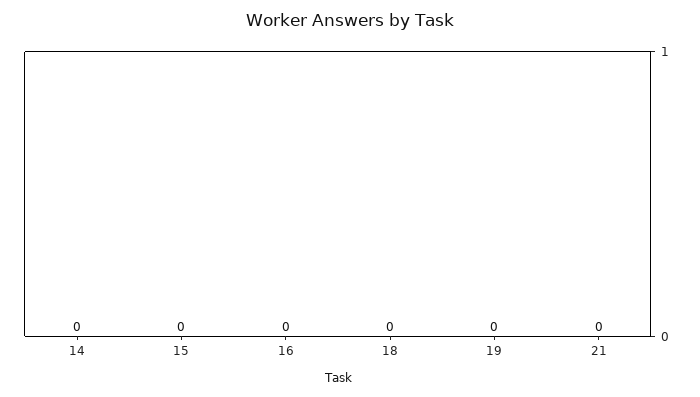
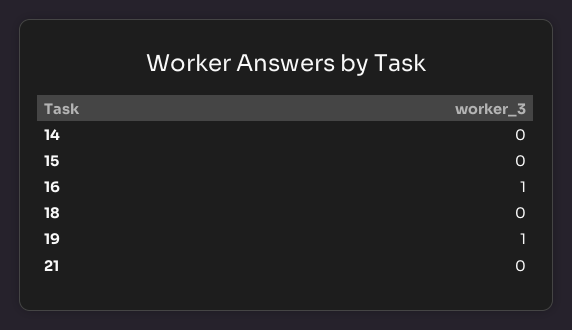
16: 0 -> 1
19: 0 -> 1

